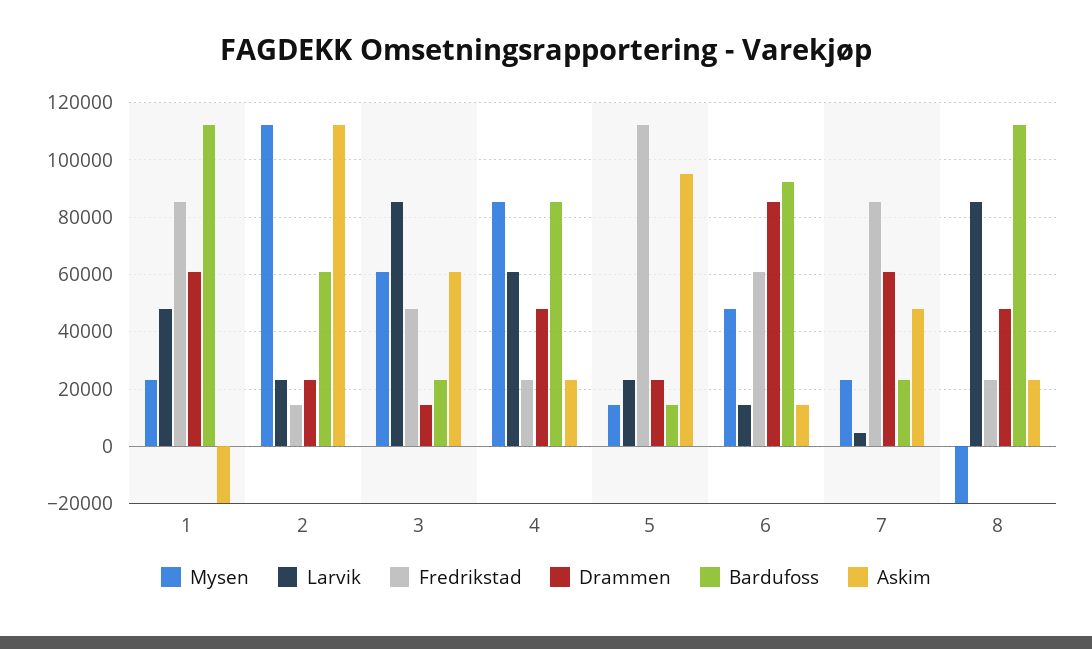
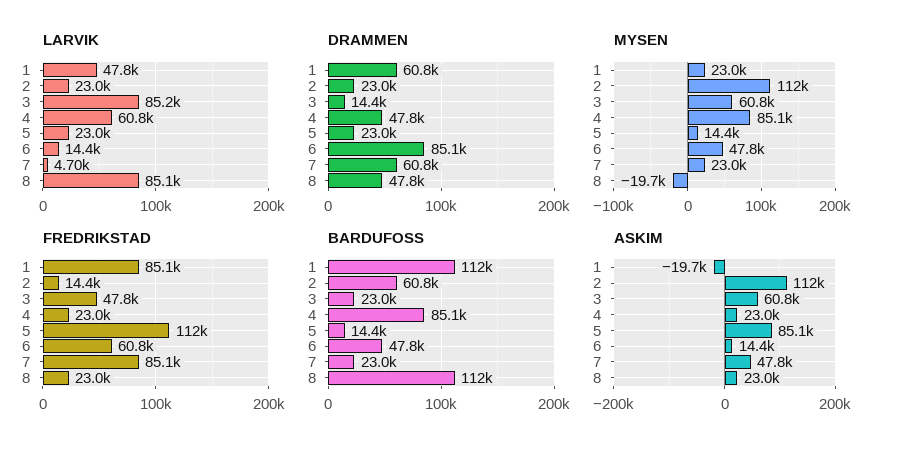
Askim, 5: 95000 -> 85100
Bardufoss, 6: 92500 -> 47800

